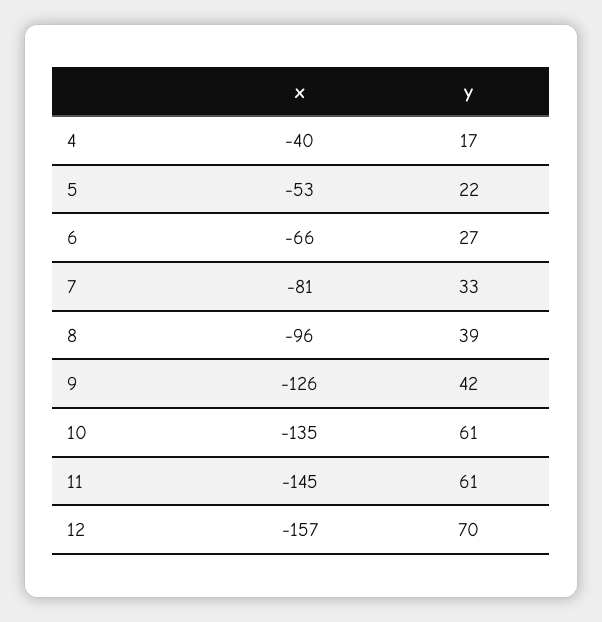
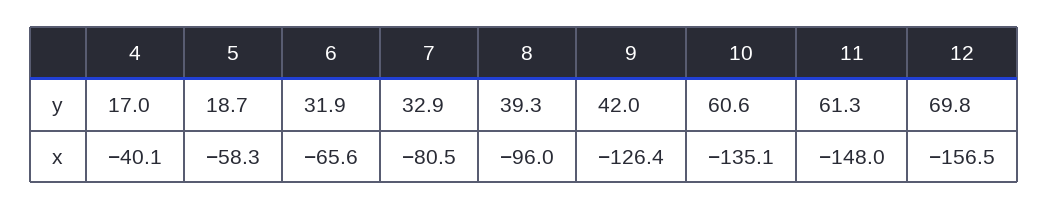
x, 5: -53 -> -58.3
y, 5: 22 -> 18.7
y, 6: 27 -> 31.9
x, 11: -145 -> -148

